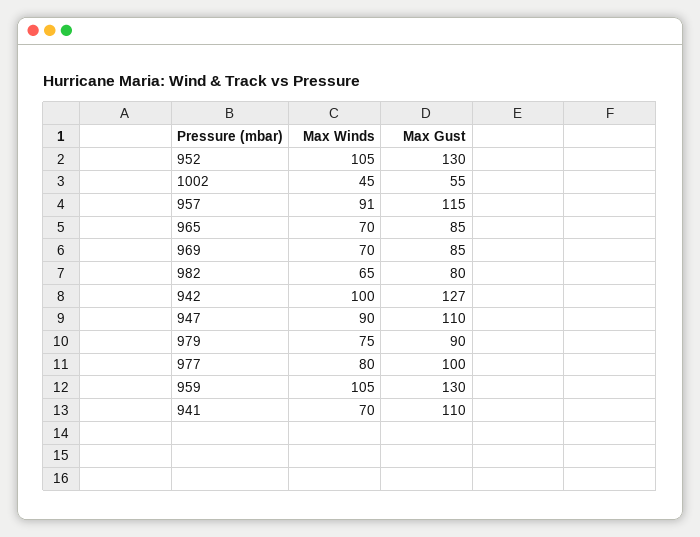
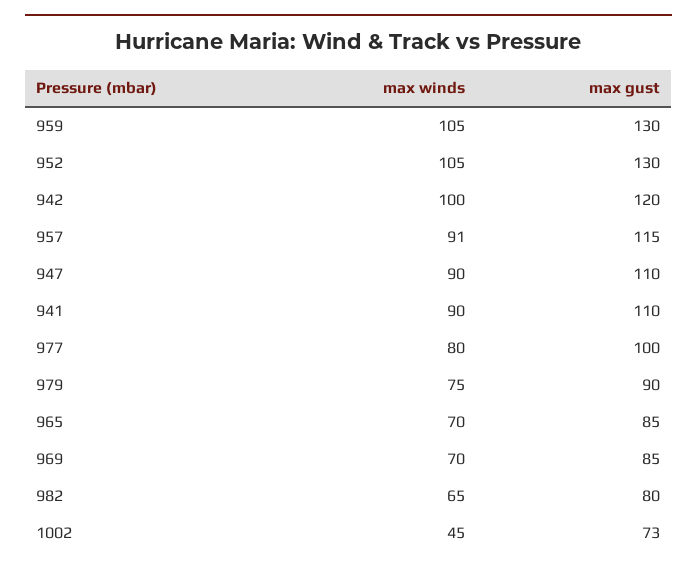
Max Gust, 1002: 55 -> 73
Max Gust, 942: 127 -> 120
Max Winds, 941: 70 -> 90

